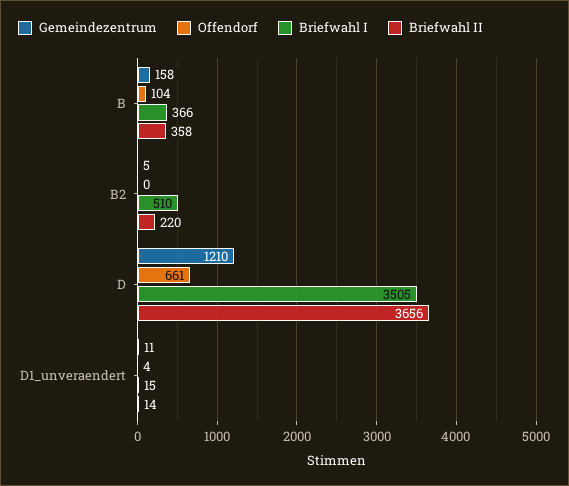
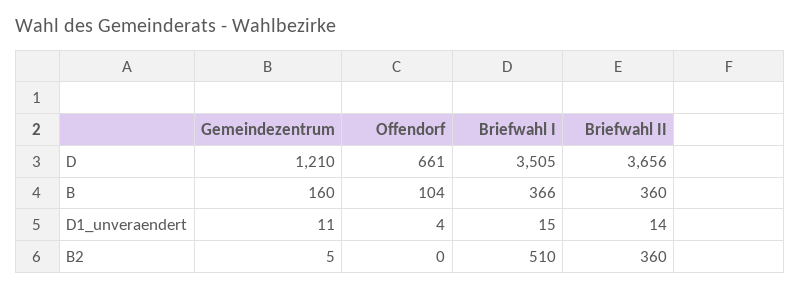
Gemeindezentrum, B: 158 -> 160
Briefwahl II, B: 358 -> 360
Briefwahl II, B2: 220 -> 360

